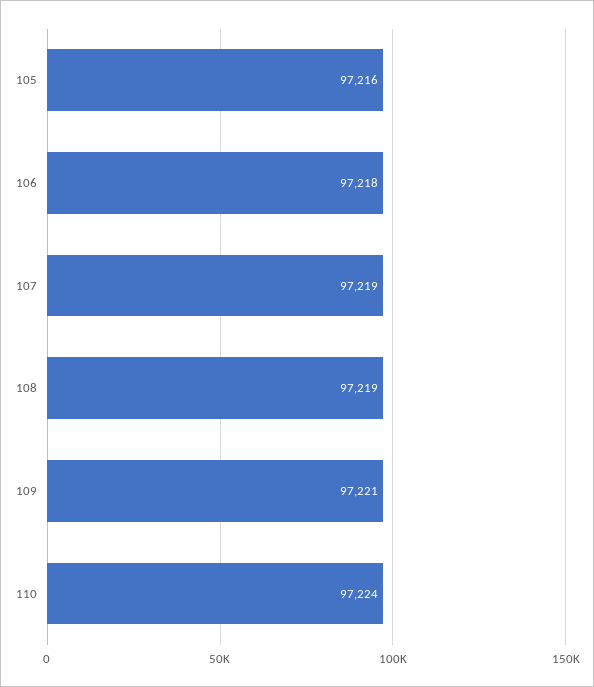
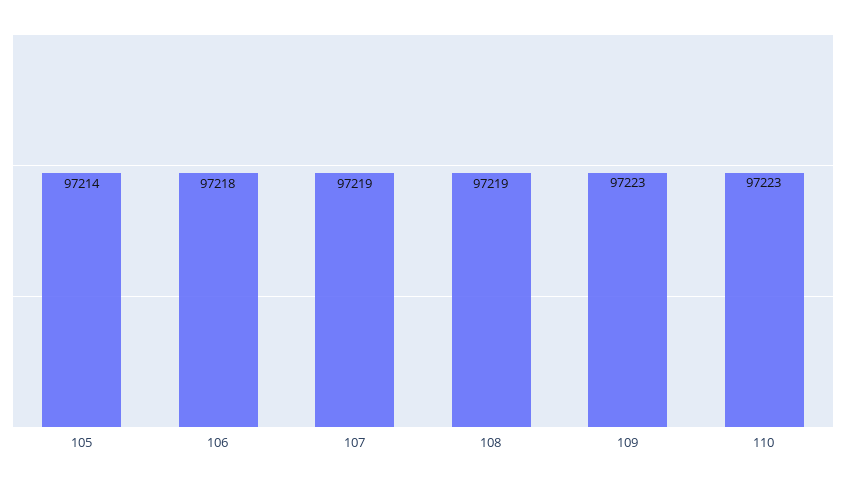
105: 97216 -> 97214
109: 97221 -> 97223
110: 97224 -> 97223

